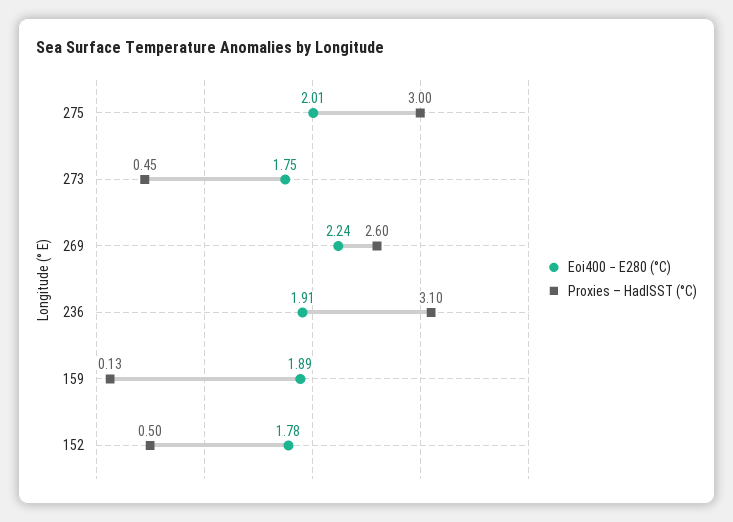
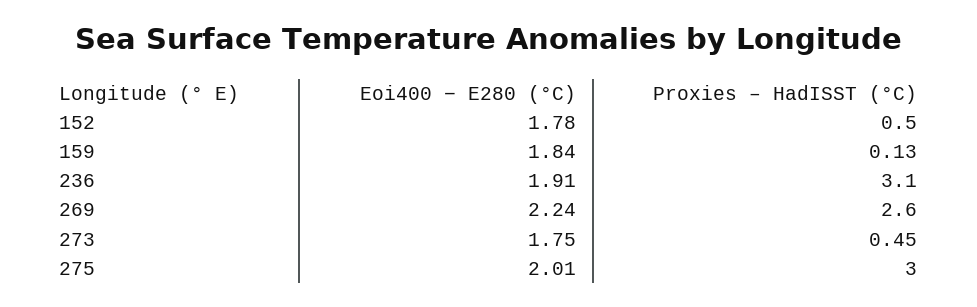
Eoi400 − E280 (°C), 159: 1.89 -> 1.84

